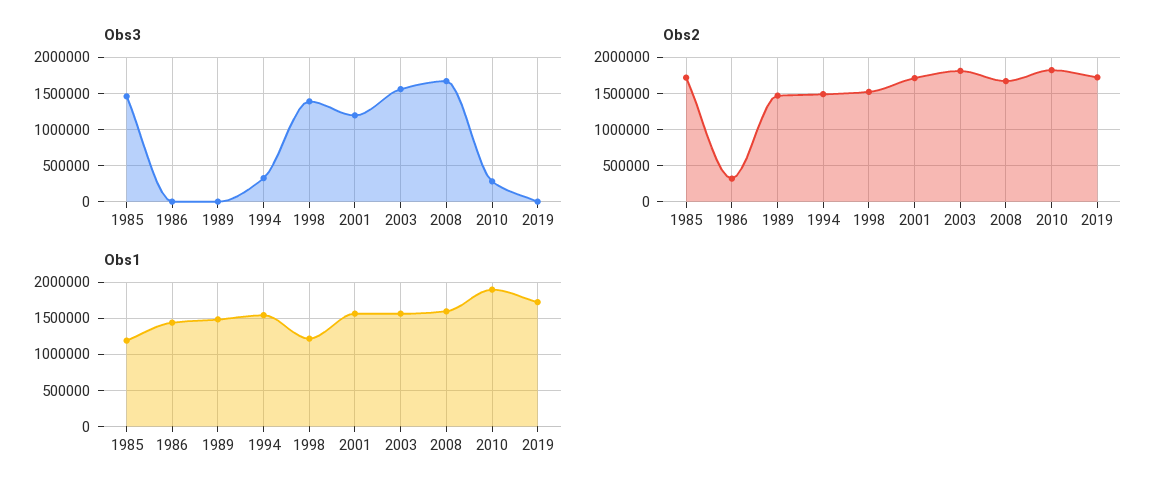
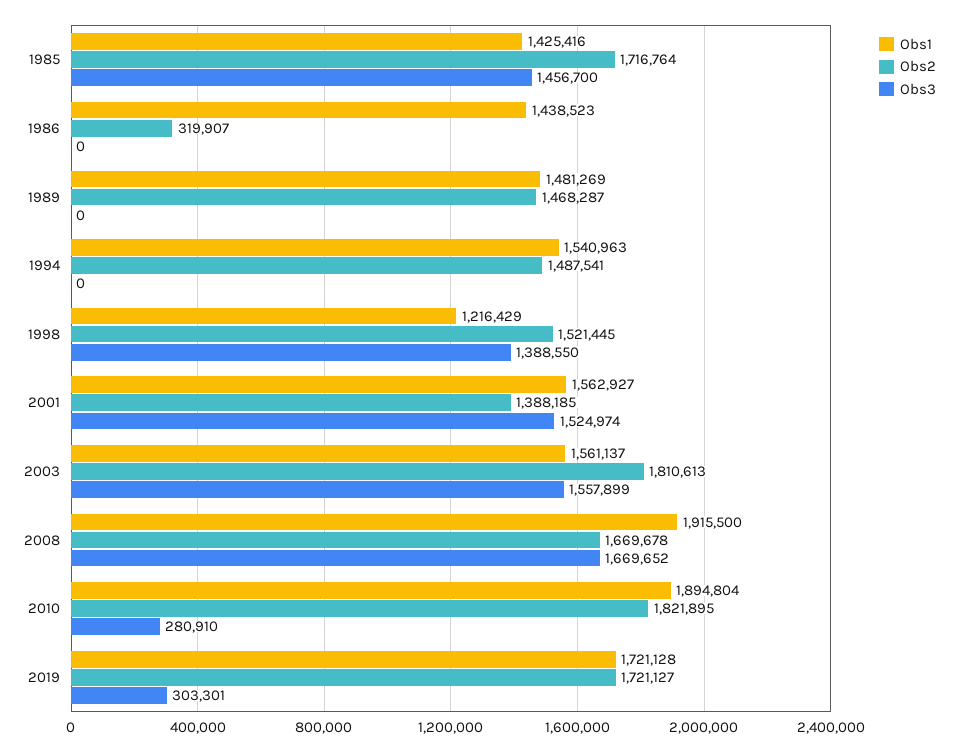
Obs3, 1994: 300000 -> 0
Obs3, 2001: 1200000 -> 1524974
Obs3, 2019: 0 -> 303301
Obs2, 2001: 1700000 -> 1388185
Obs1, 1985: 1200000 -> 1425416
Obs1, 2008: 1600000 -> 1915500

